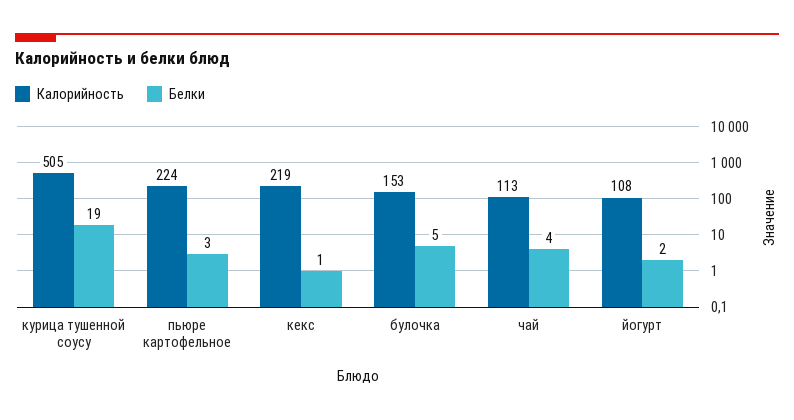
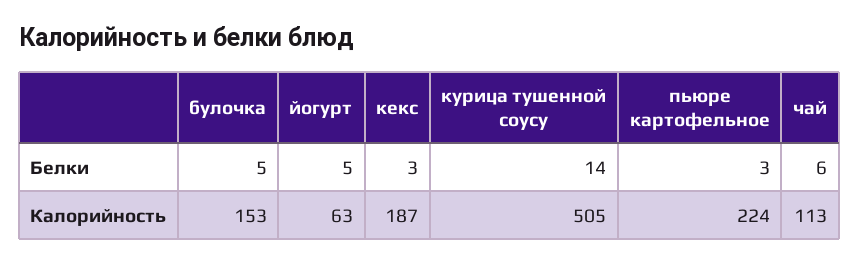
Белки, курица тушенной соусу: 19 -> 14
Калорийность, кекс: 219 -> 187
Белки, кекс: 1 -> 3
Белки, чай: 4 -> 6
Калорийность, йогурт: 108 -> 63
Белки, йогурт: 2 -> 5

